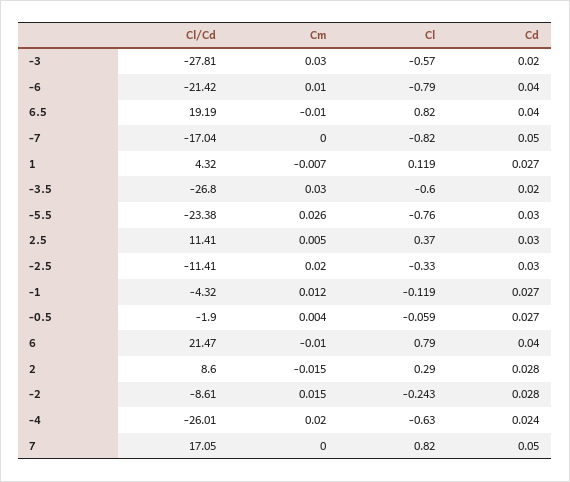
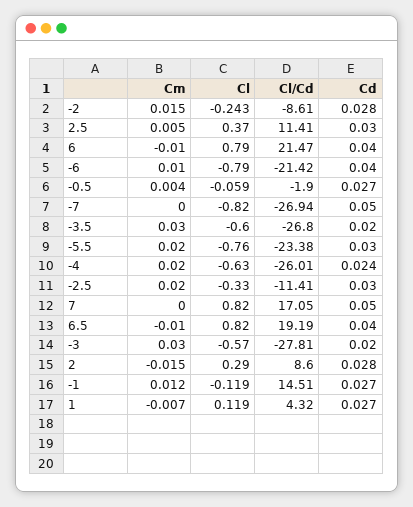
Cl/Cd, -7: -17.04 -> -26.94
Cm, -5.5: 0.026 -> 0.02
Cl/Cd, -1: -4.32 -> 14.51

